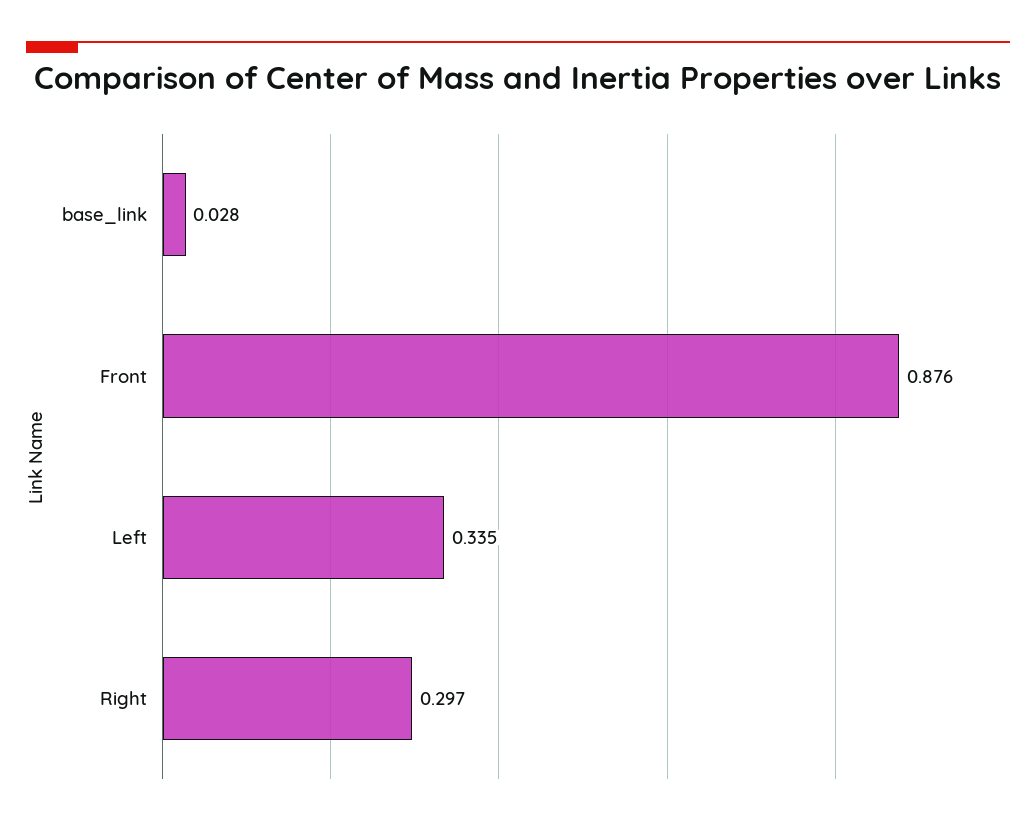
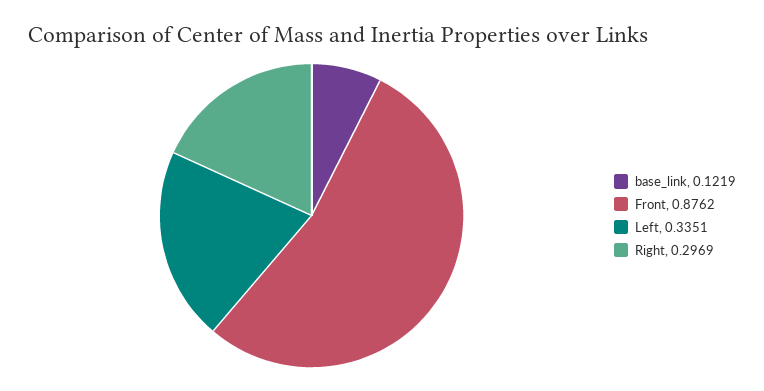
base_link: 0.028 -> 0.1219

